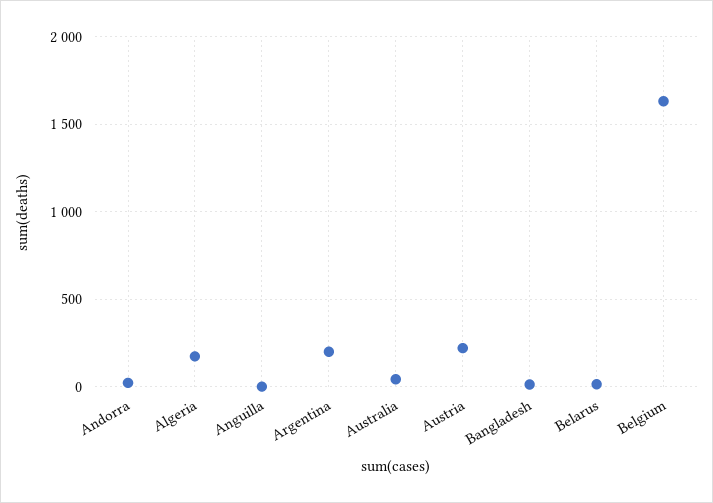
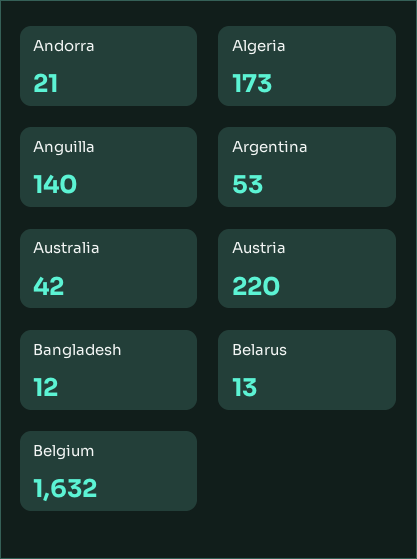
Anguilla: 0 -> 140
Argentina: 200 -> 53

